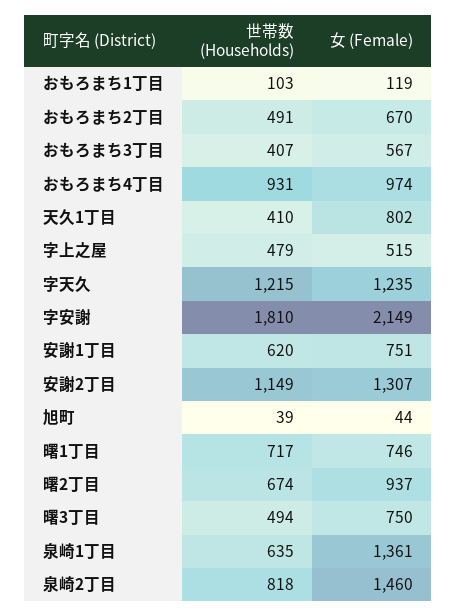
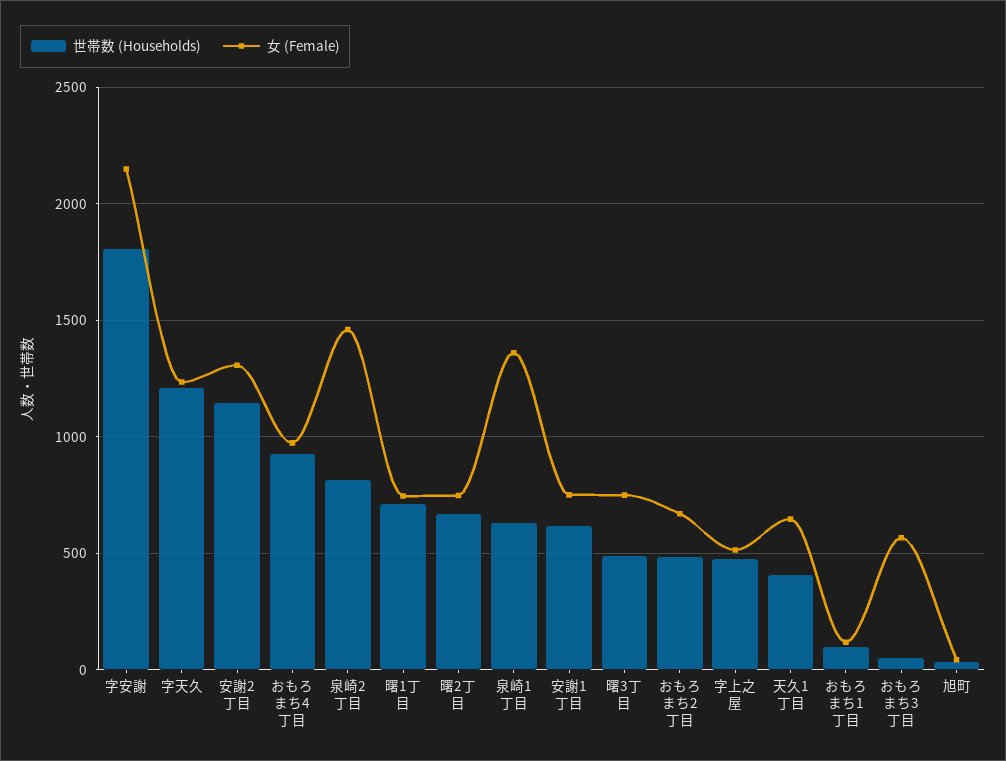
世帯数 (Households), おもろまち3丁目: 407 -> 50
女 (Female), 天久1丁目: 802 -> 650
女 (Female), 曙2丁目: 937 -> 750

